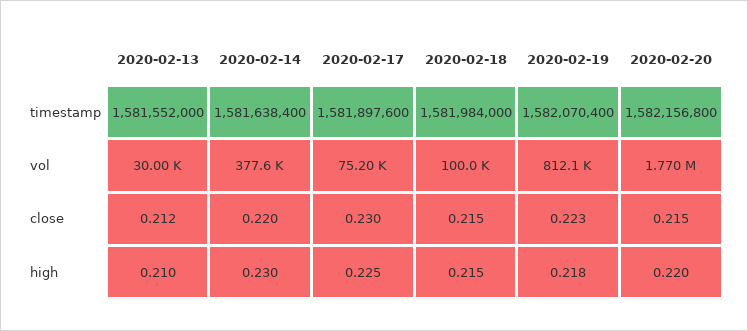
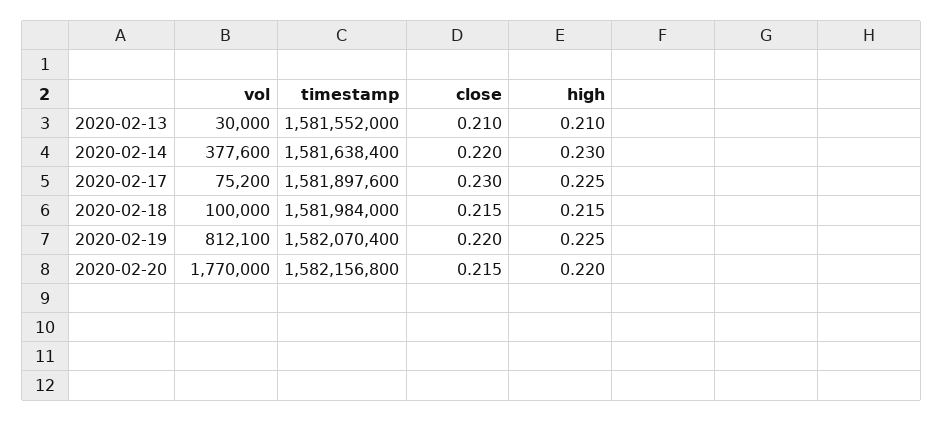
2020-02-13, close: 0.212 -> 0.21
2020-02-19, close: 0.223 -> 0.22
2020-02-19, high: 0.218 -> 0.225

